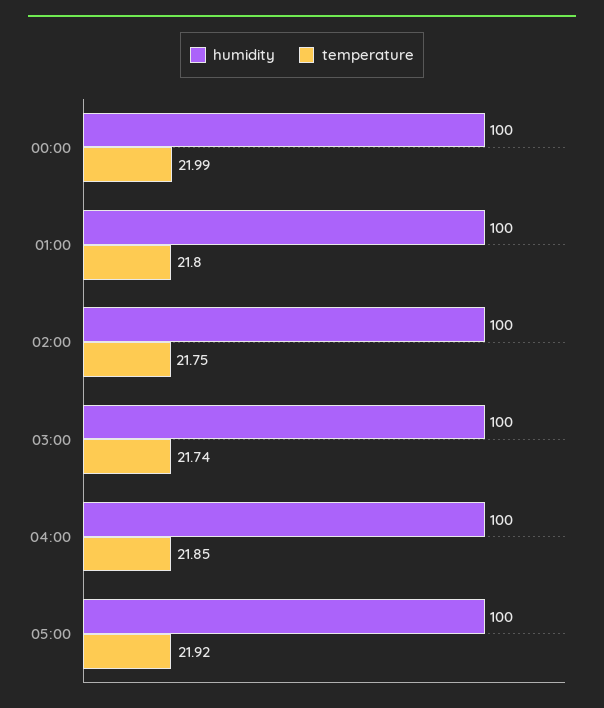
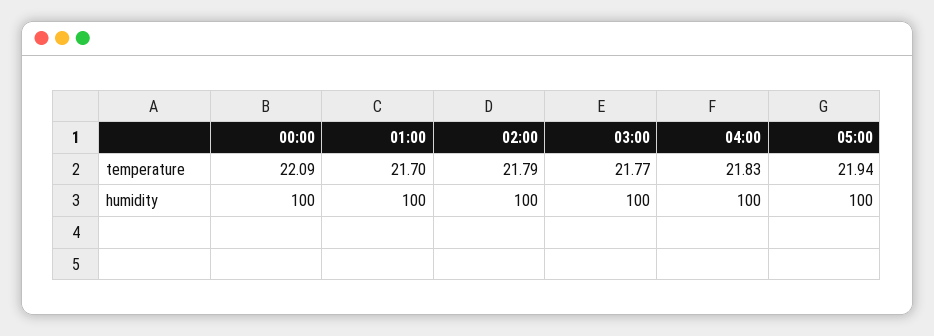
temperature, 00:00: 21.99 -> 22.09
temperature, 01:00: 21.8 -> 21.7
temperature, 02:00: 21.75 -> 21.79
temperature, 03:00: 21.74 -> 21.77
temperature, 04:00: 21.85 -> 21.83
temperature, 05:00: 21.92 -> 21.94

